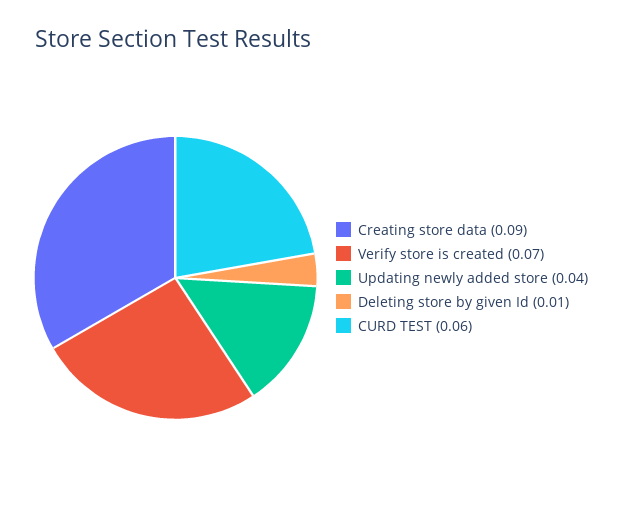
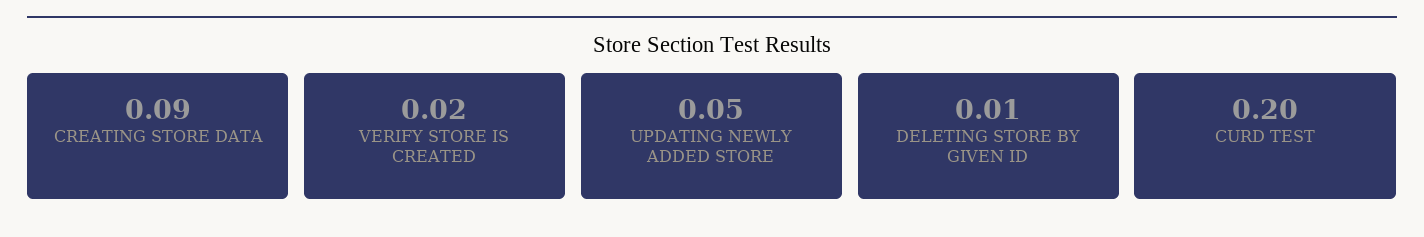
Verify store is created: 0.07 -> 0.02
Updating newly added store: 0.04 -> 0.05
CURD TEST: 0.06 -> 0.2

